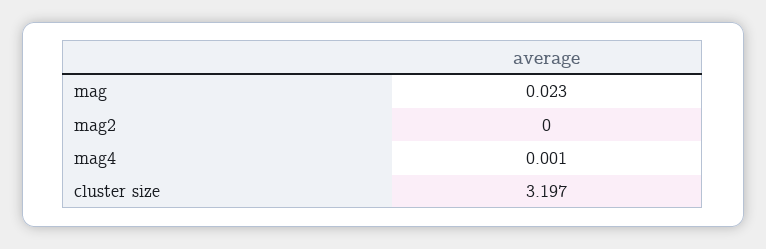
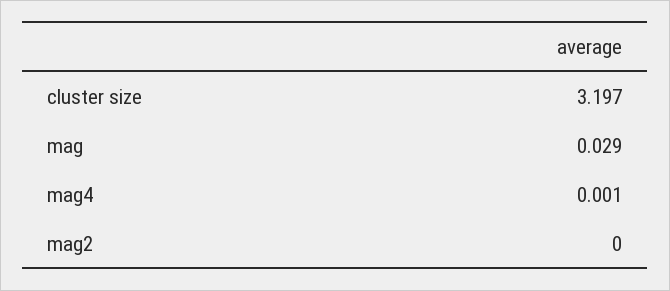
mag: 0.023 -> 0.029

